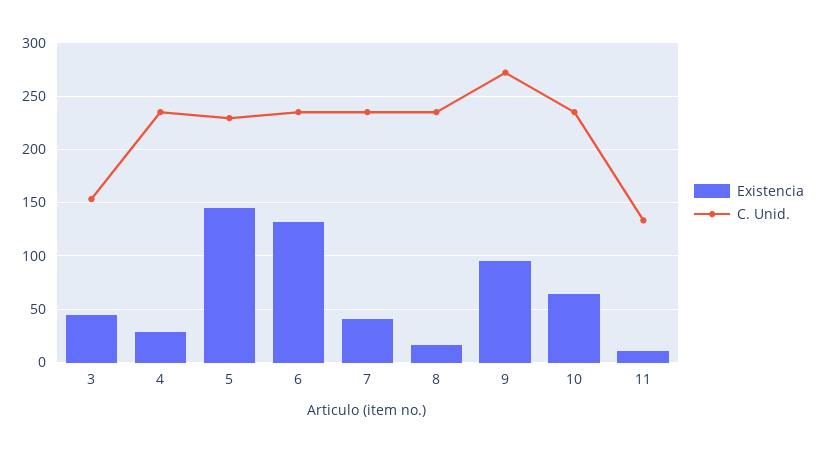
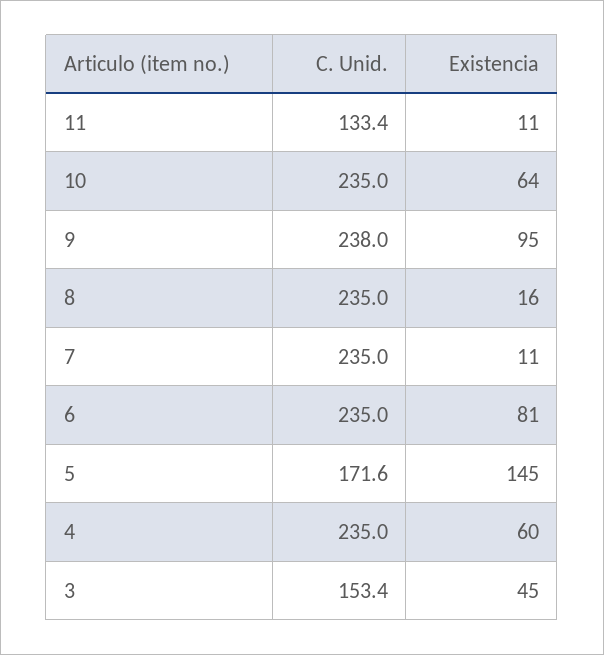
Existencia, 4: 30 -> 60
C. Unid., 5: 230 -> 171.6
Existencia, 6: 130 -> 81
Existencia, 7: 40 -> 11
C. Unid., 9: 270 -> 238

